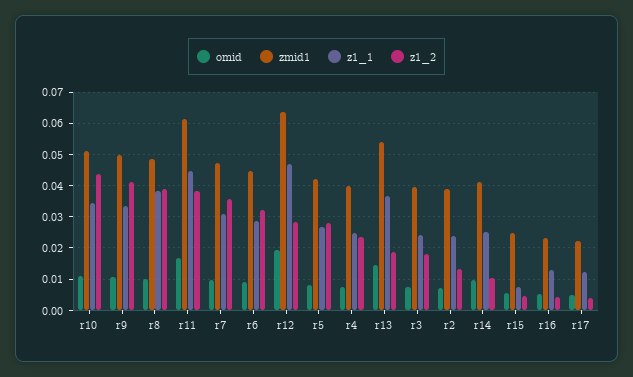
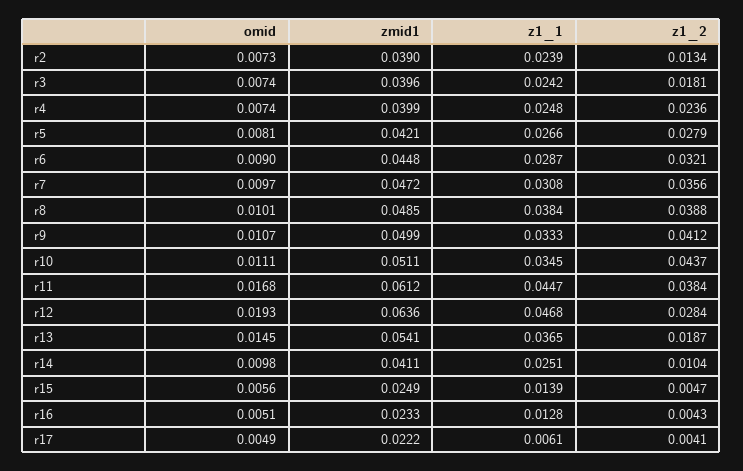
z1_1, r15: 0.008 -> 0.0139
z1_1, r17: 0.012 -> 0.0061

